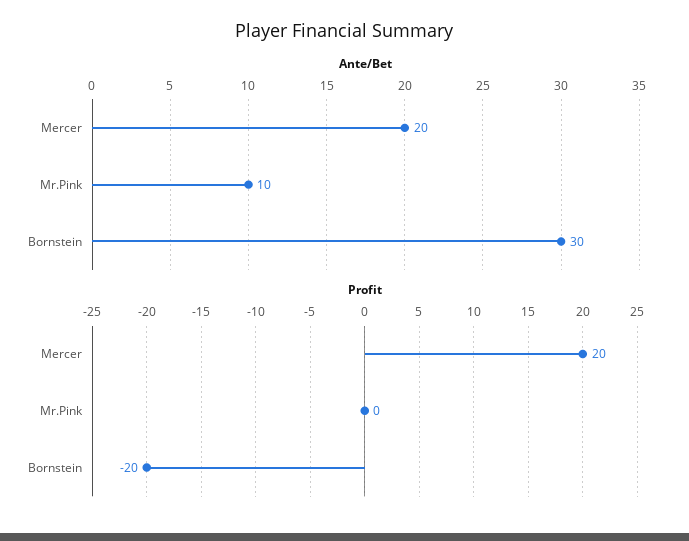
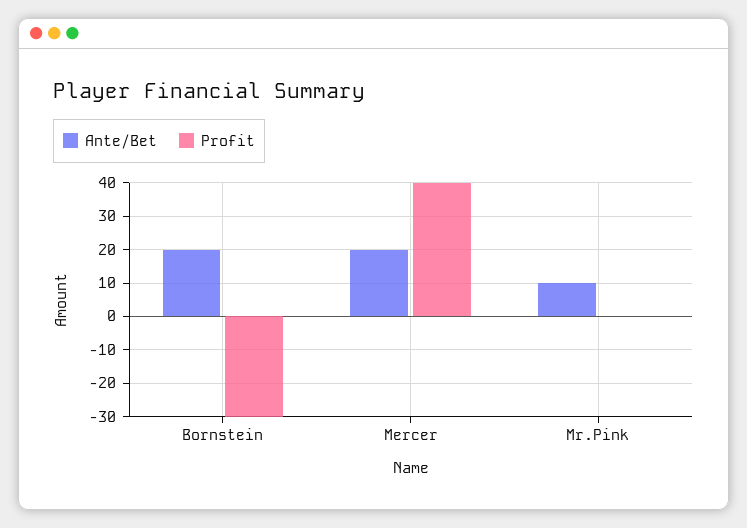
Ante/Bet, Bornstein: 30 -> 20
Profit, Mercer: 20 -> 40
Profit, Bornstein: -20 -> -30

